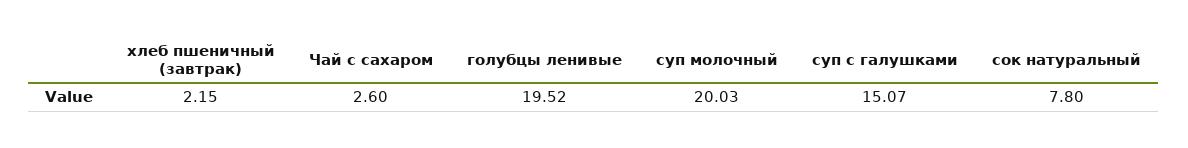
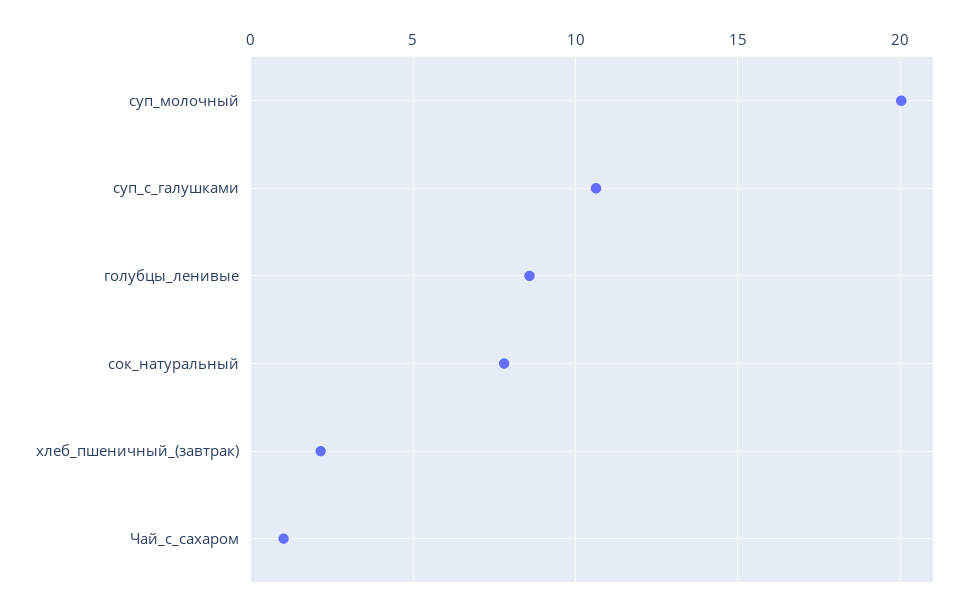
Чай с сахаром: 2.6 -> 1
голубцы ленивые: 19.52 -> 8.5
суп с галушками: 15.07 -> 10.5

